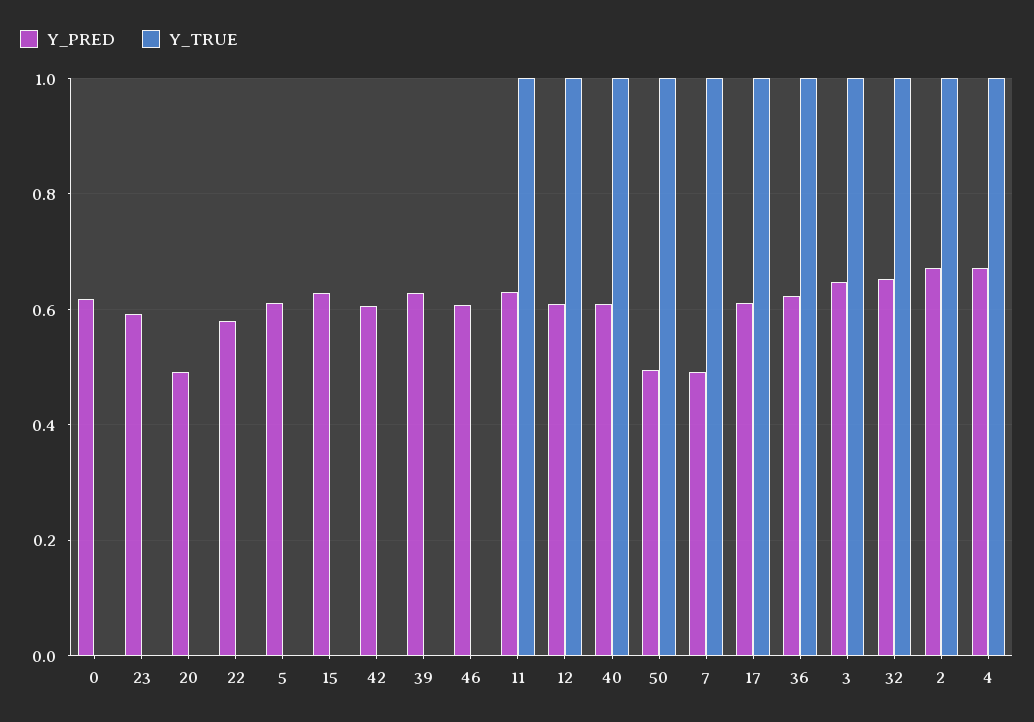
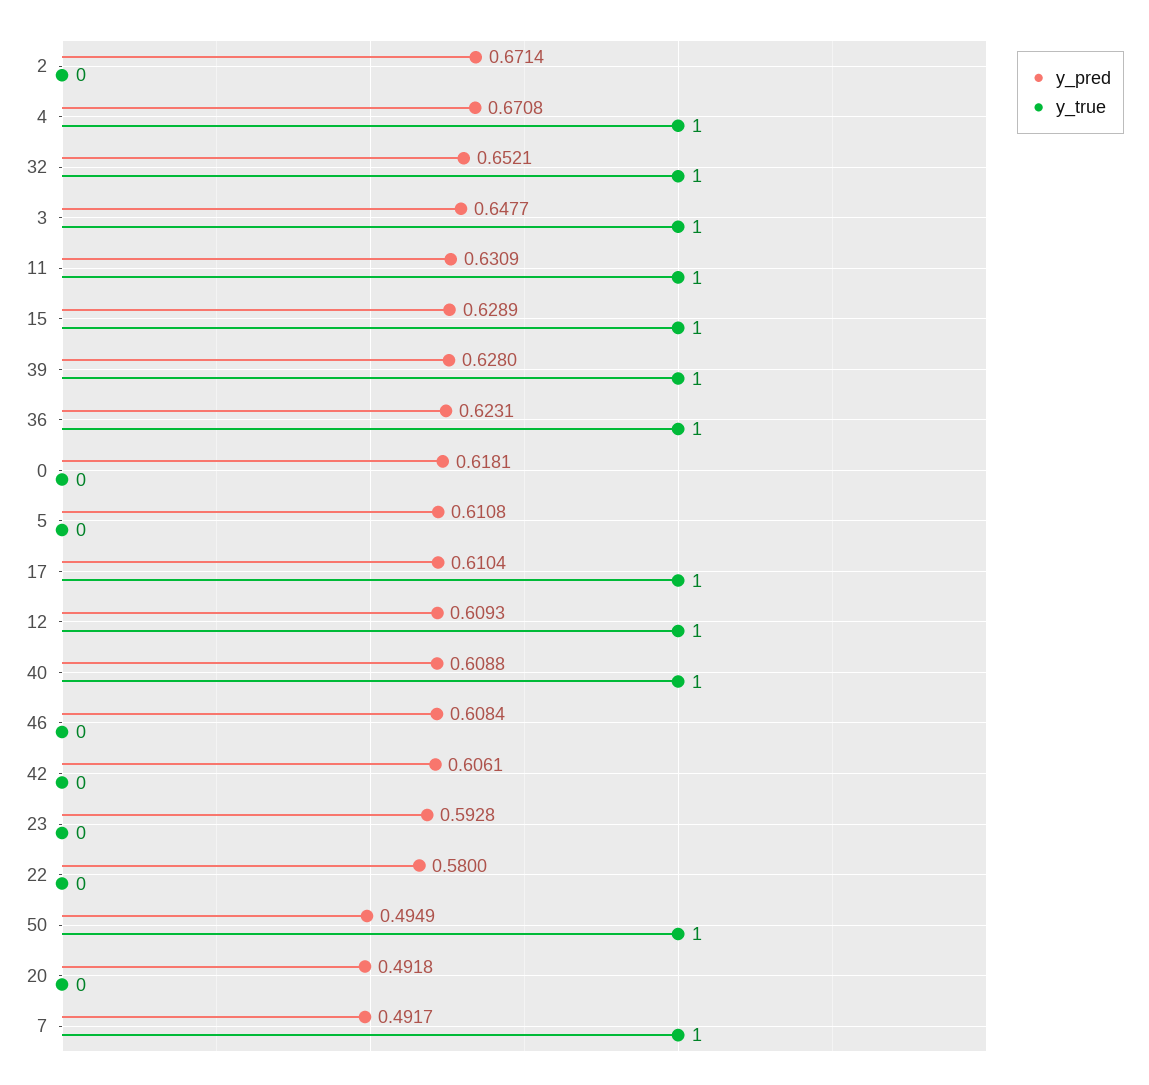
Y_TRUE, 15: 0 -> 1
Y_TRUE, 39: 0 -> 1
Y_TRUE, 2: 1 -> 0

